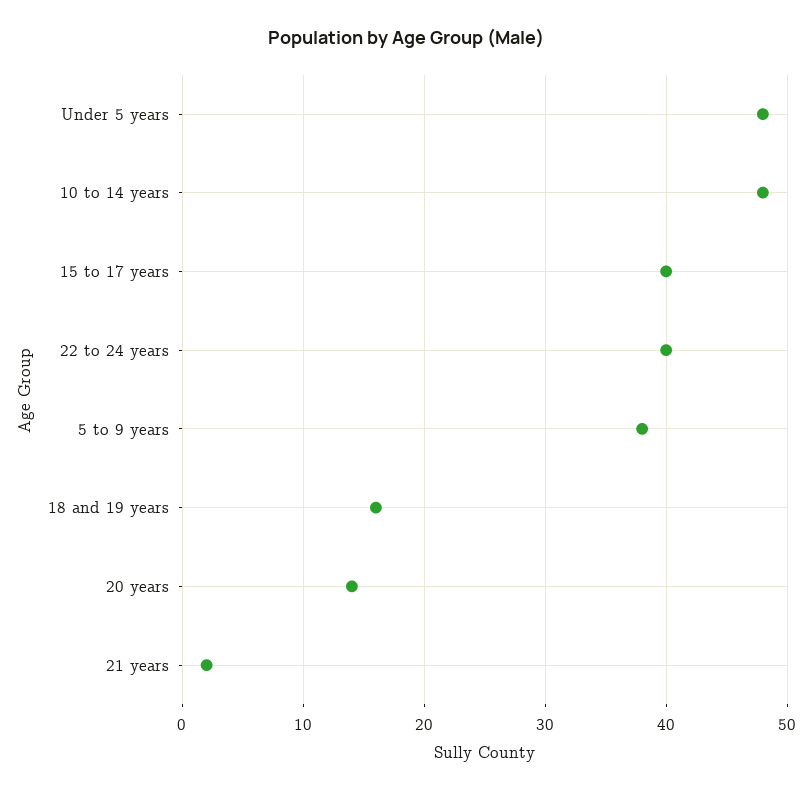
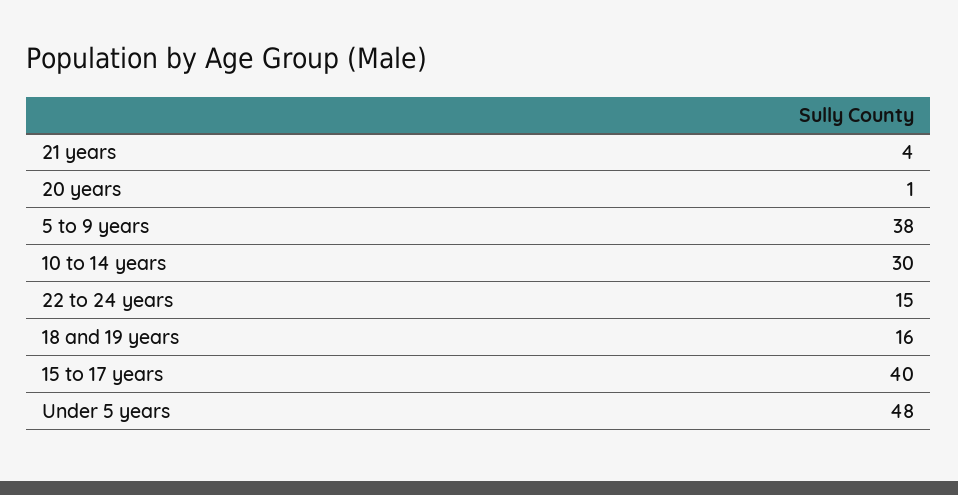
10 to 14 years: 48 -> 30
22 to 24 years: 40 -> 15
20 years: 14 -> 1
21 years: 2 -> 4

